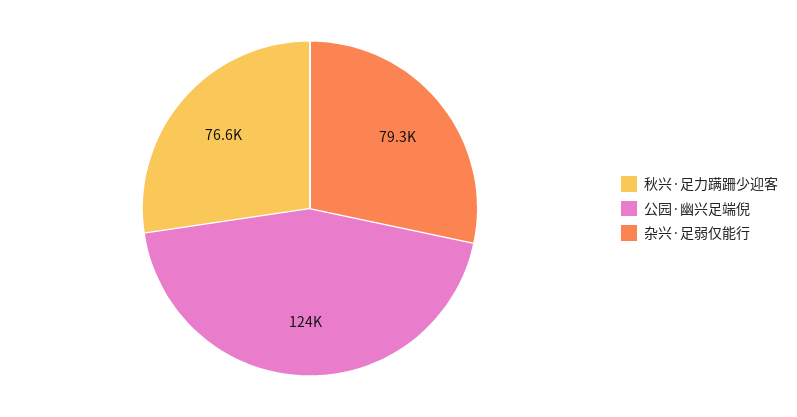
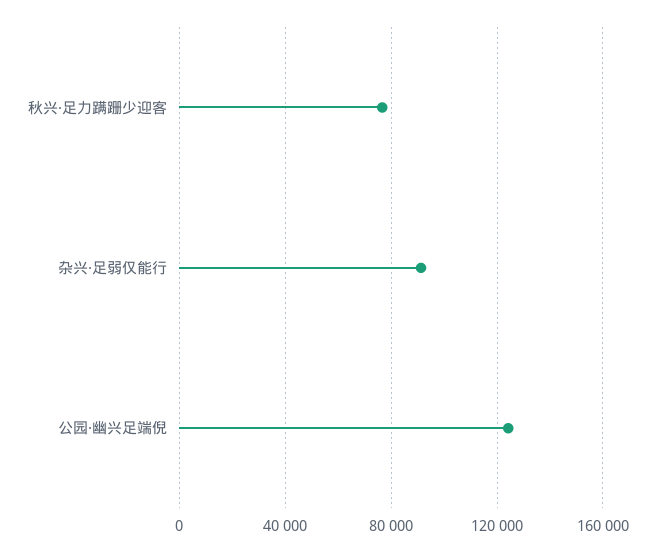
杂兴·足弱仅能行: 79300 -> 90000

